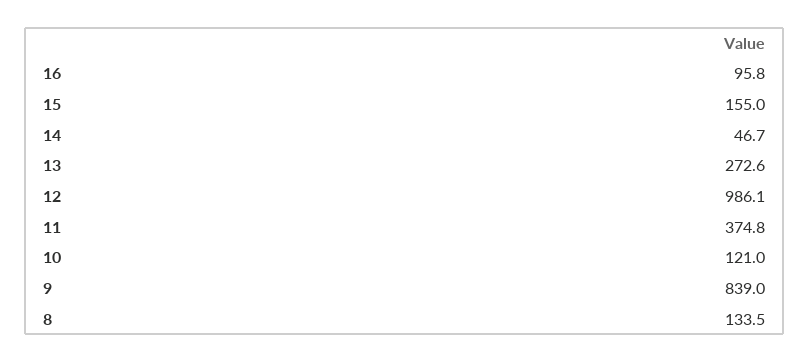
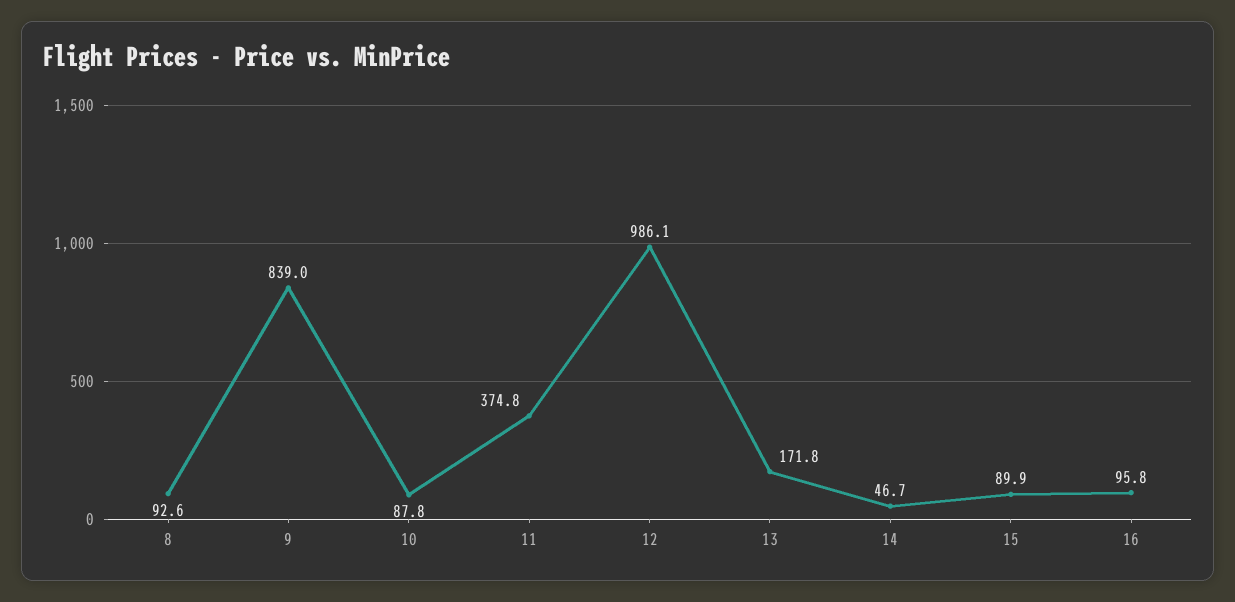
15: 155 -> 89.9
13: 272.6 -> 171.8
10: 121 -> 87.8
8: 133.5 -> 92.6

